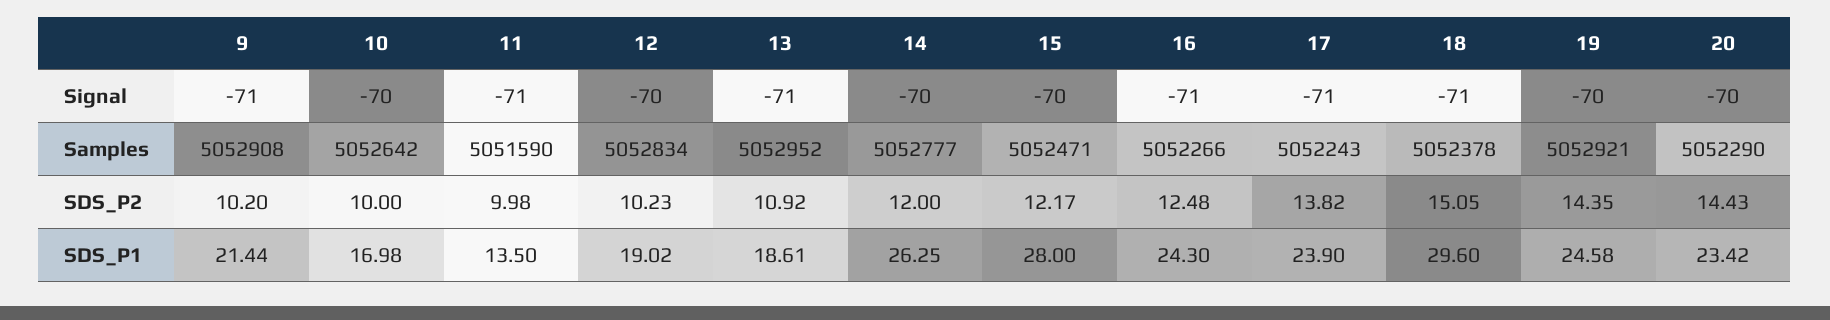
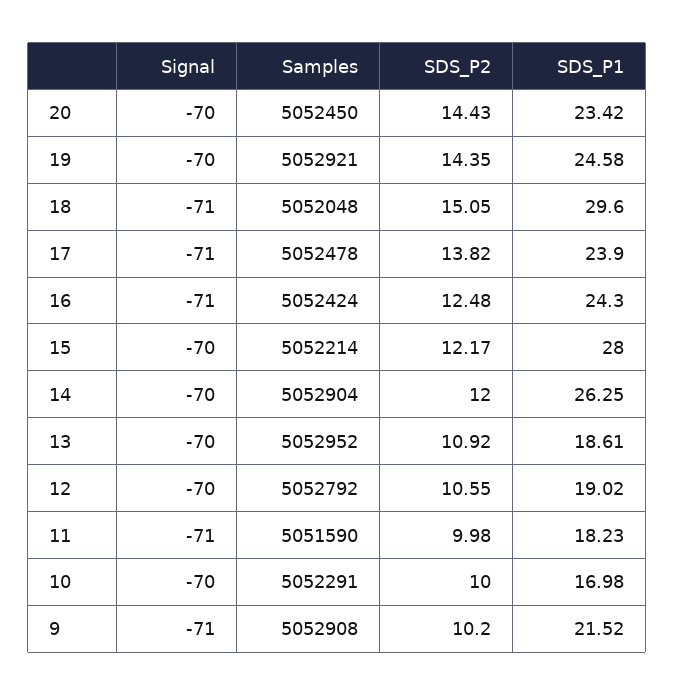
13, Signal: -71 -> -70
10, Samples: 5052642 -> 5052291
12, Samples: 5052834 -> 5052792
14, Samples: 5052777 -> 5052904
15, Samples: 5052471 -> 5052214
16, Samples: 5052266 -> 5052424
17, Samples: 5052243 -> 5052478
18, Samples: 5052378 -> 5052048
20, Samples: 5052290 -> 5052450
12, SDS_P2: 10.23 -> 10.55
9, SDS_P1: 21.44 -> 21.52
11, SDS_P1: 13.5 -> 18.23

